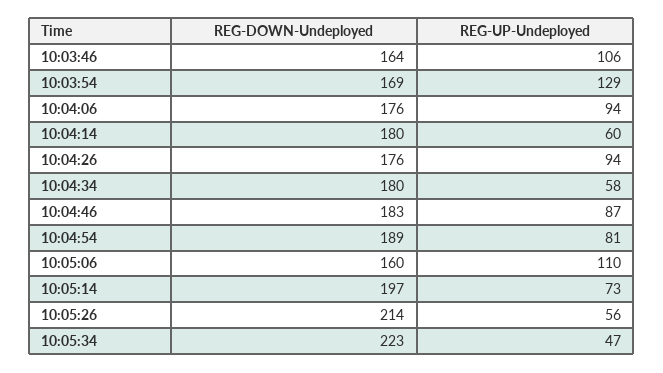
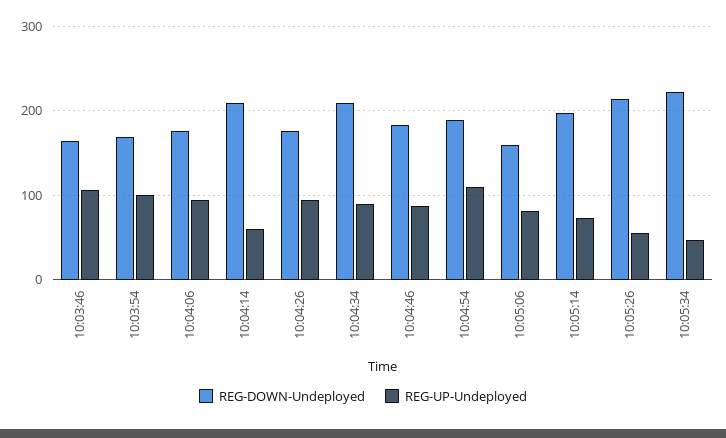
REG-UP-Undeployed, 10:03:54: 129 -> 100
REG-DOWN-Undeployed, 10:04:14: 180 -> 210
REG-DOWN-Undeployed, 10:04:34: 180 -> 210
REG-UP-Undeployed, 10:04:34: 58 -> 90
REG-UP-Undeployed, 10:04:54: 81 -> 110
REG-UP-Undeployed, 10:05:06: 110 -> 80

